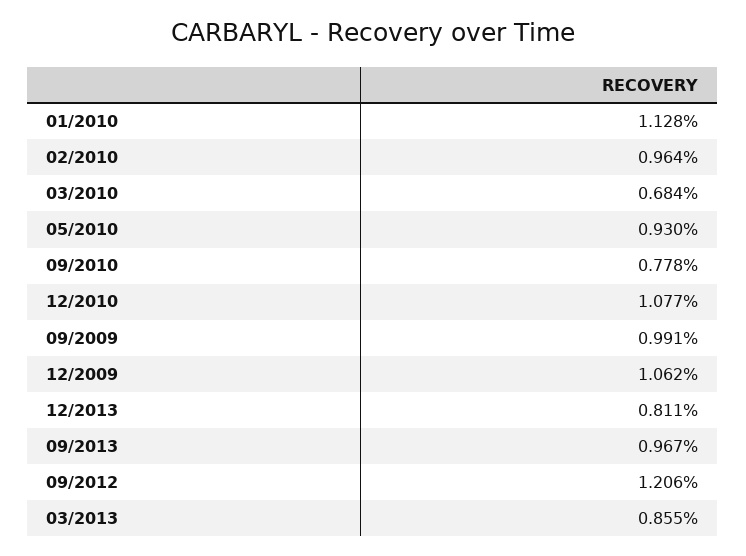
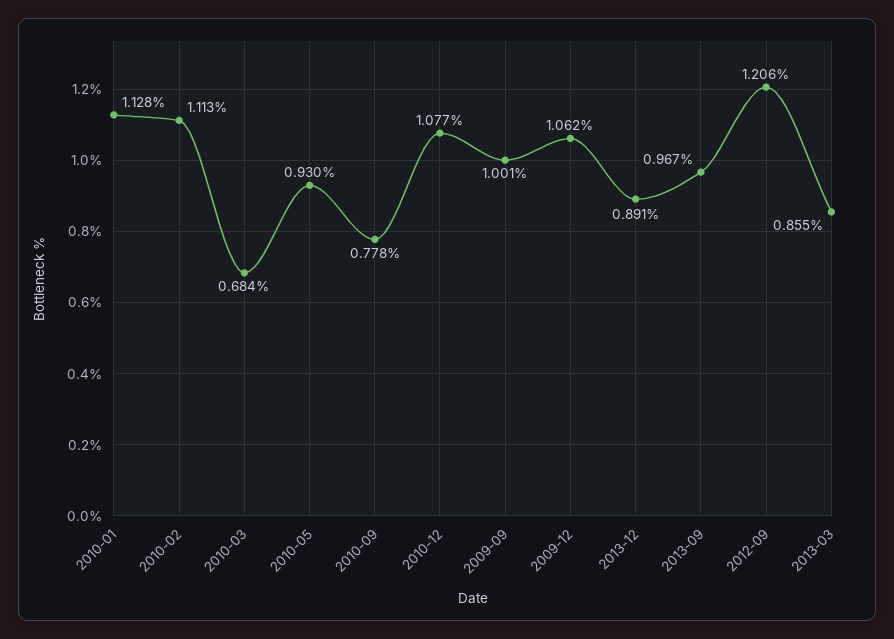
02/2010: 0.964 -> 1.113
09/2009: 0.991 -> 1.001
12/2013: 0.811 -> 0.891

